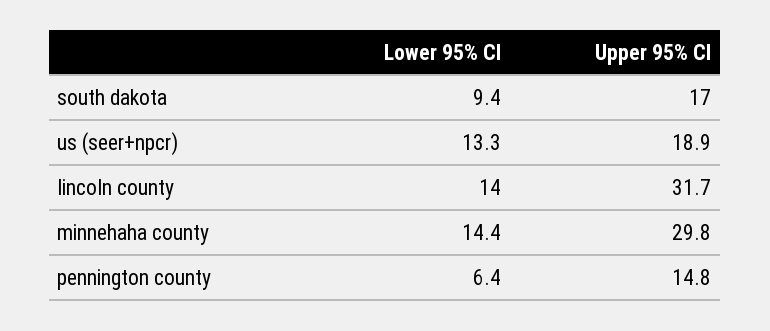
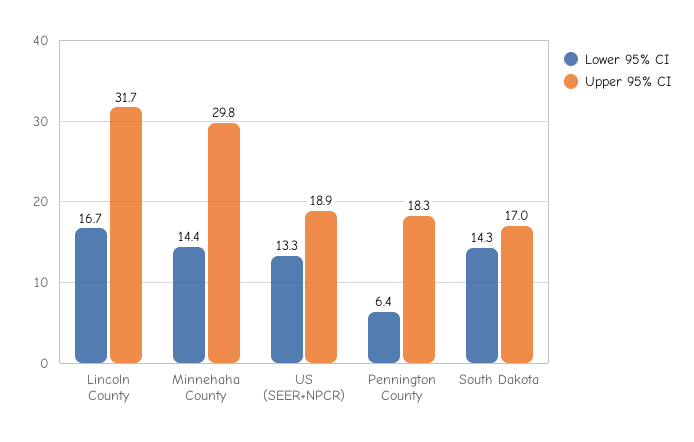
Lower 95% CI, south dakota: 9.4 -> 14.3
Lower 95% CI, lincoln county: 14 -> 16.7
Upper 95% CI, pennington county: 14.8 -> 18.3

